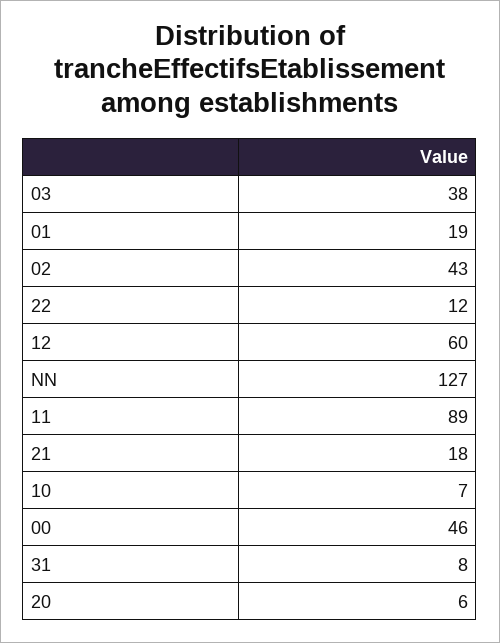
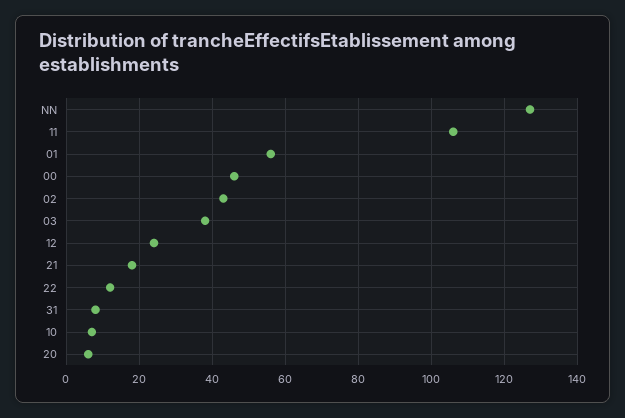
01: 19 -> 55
12: 60 -> 25
11: 89 -> 105

